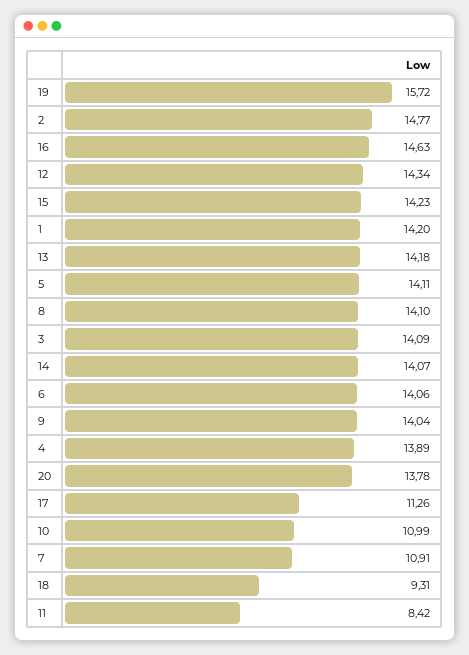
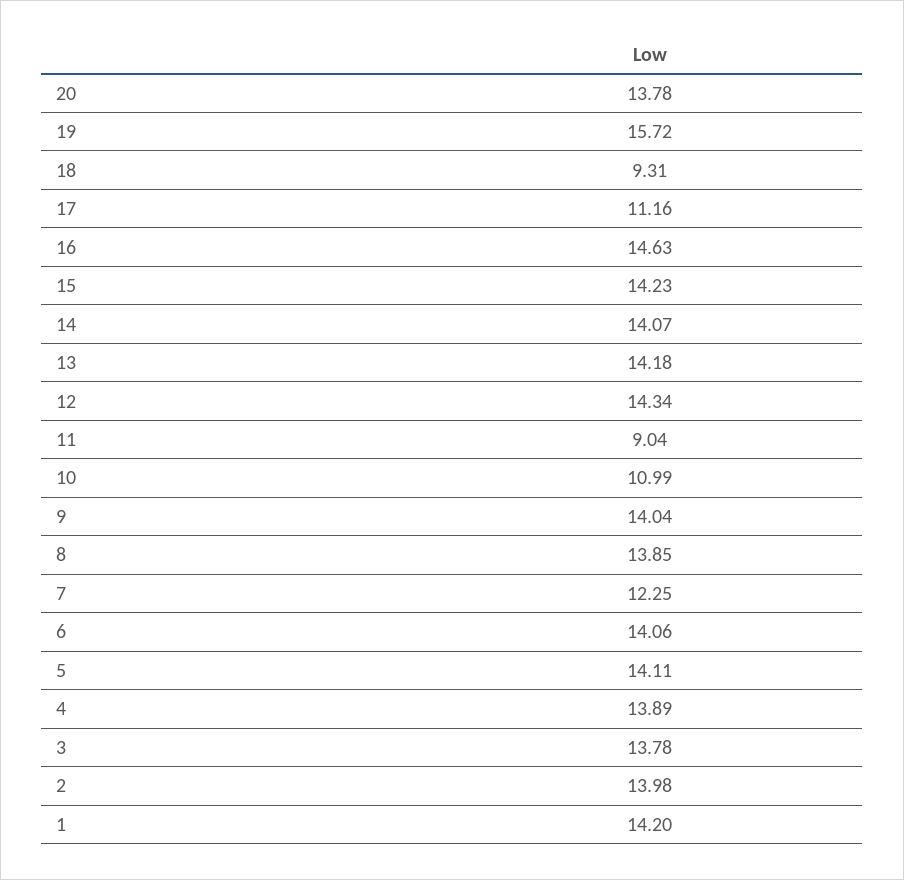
2: 14.77 -> 13.98
8: 14.1 -> 13.85
3: 14.09 -> 13.78
17: 11.26 -> 11.16
7: 10.91 -> 12.25
11: 8.42 -> 9.04

